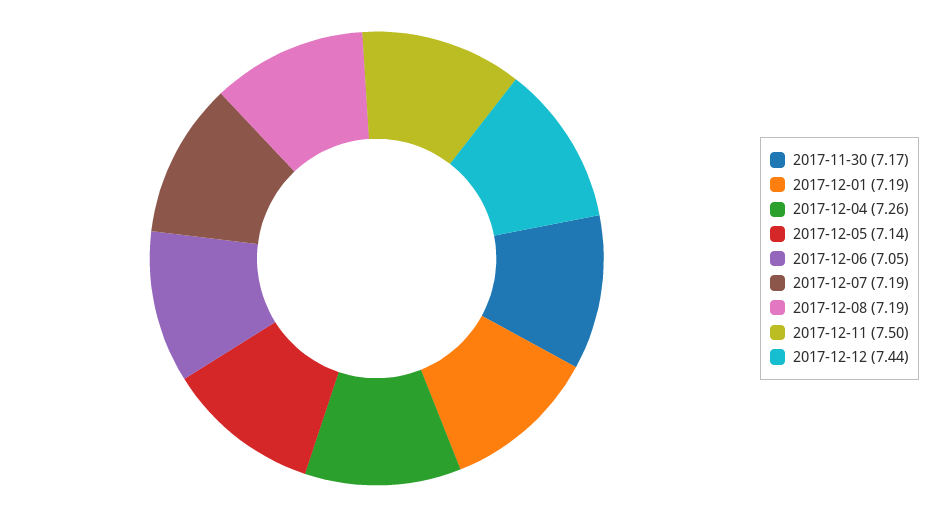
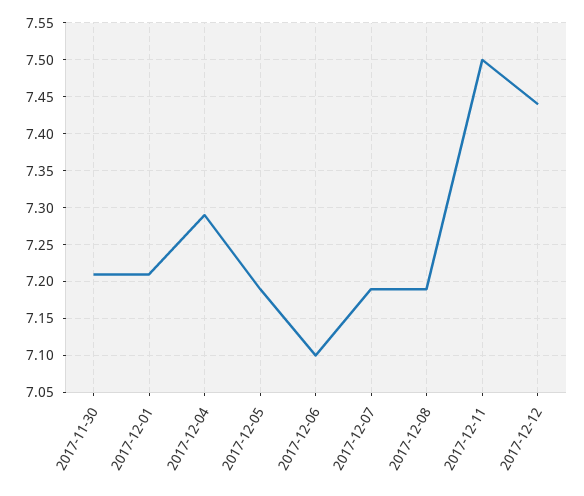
2017-11-30: 7.17 -> 7.21
2017-12-01: 7.19 -> 7.21
2017-12-04: 7.26 -> 7.29
2017-12-05: 7.14 -> 7.19
2017-12-06: 7.05 -> 7.1

